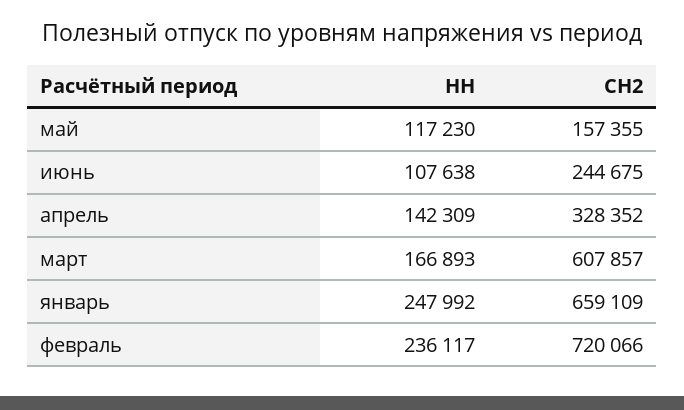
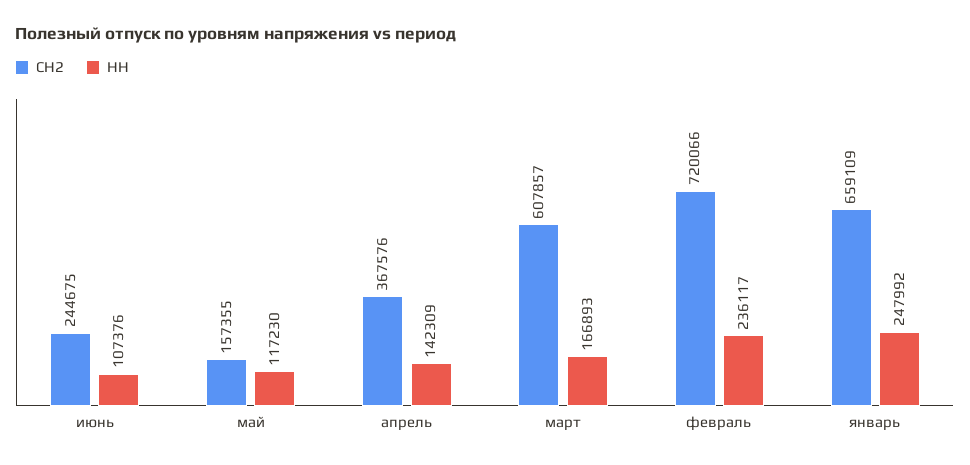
НН, июнь: 107638 -> 107376
СН2, апрель: 328352 -> 367576

